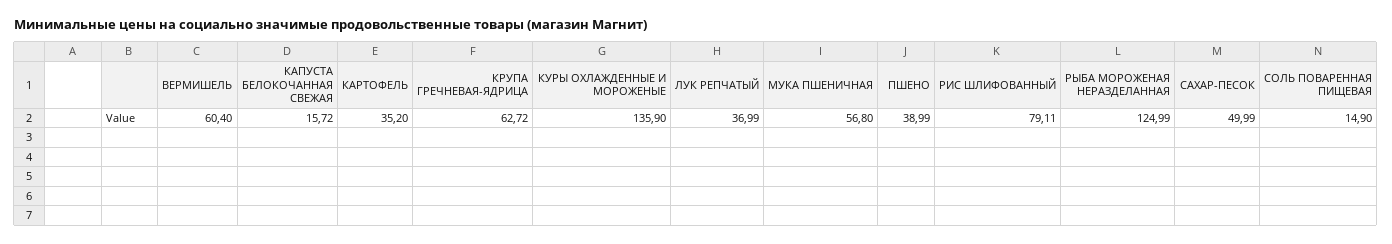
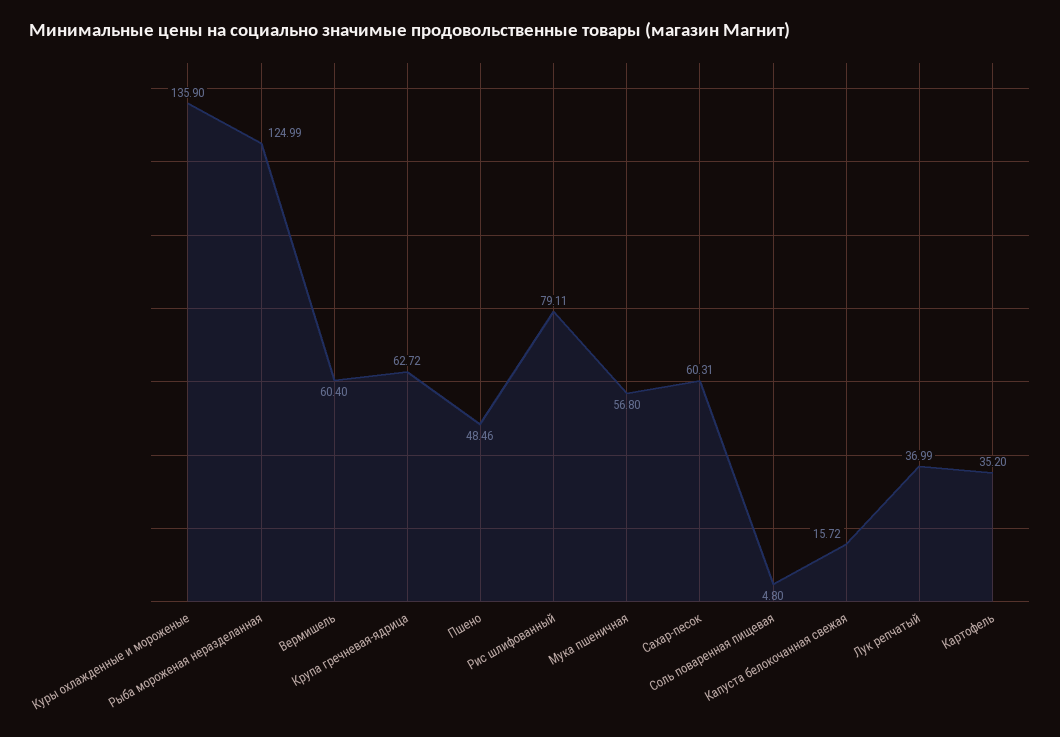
ПШЕНО: 38.99 -> 48.46
САХАР-ПЕСОК: 49.99 -> 60.31
СОЛЬ ПОВАРЕННАЯ ПИЩЕВАЯ: 14.9 -> 4.8

